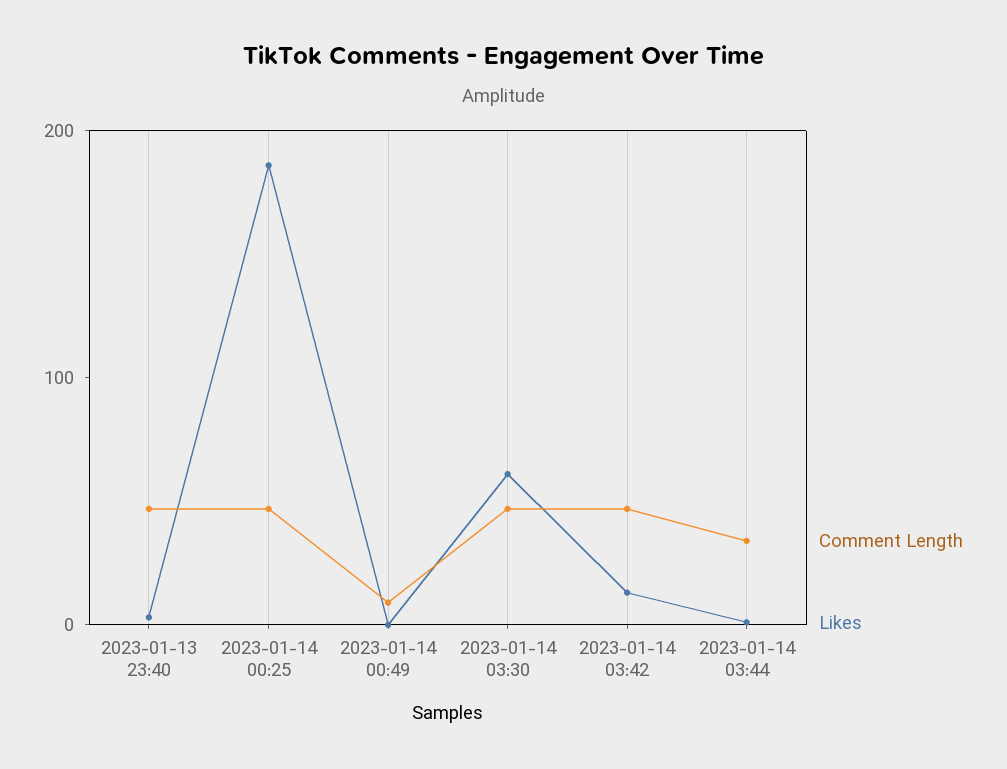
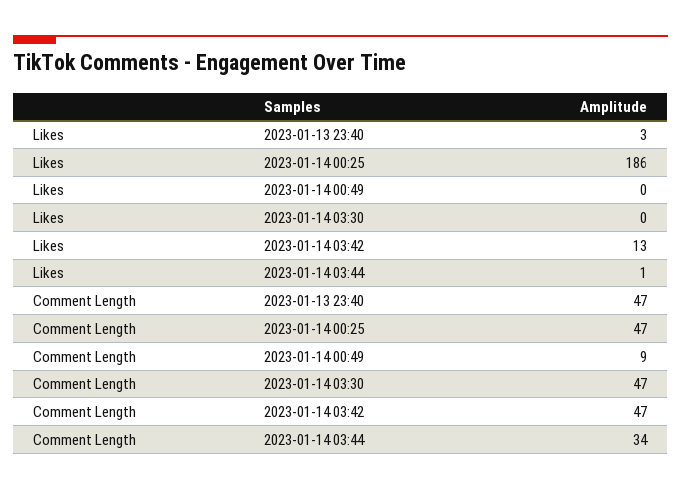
Likes, 2023-01-14 03:30: 60 -> 0

